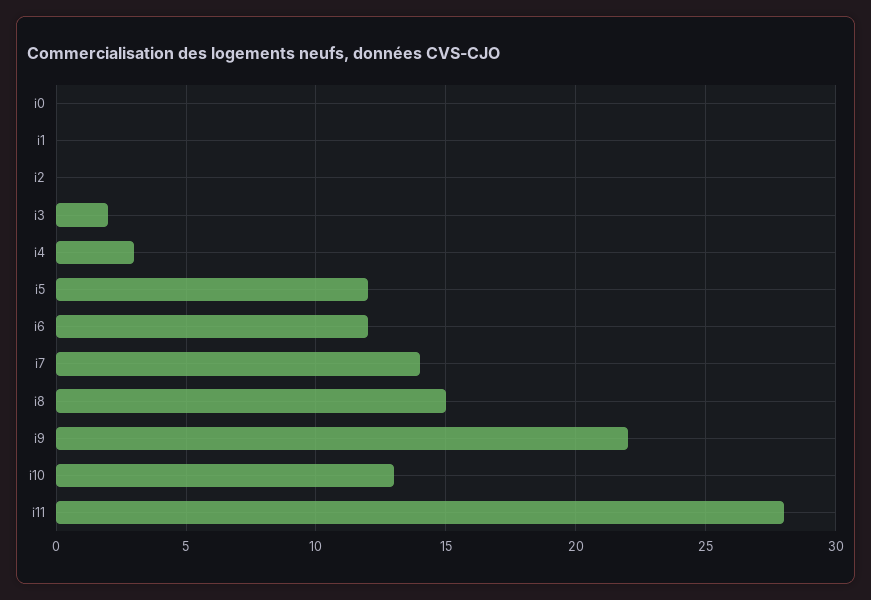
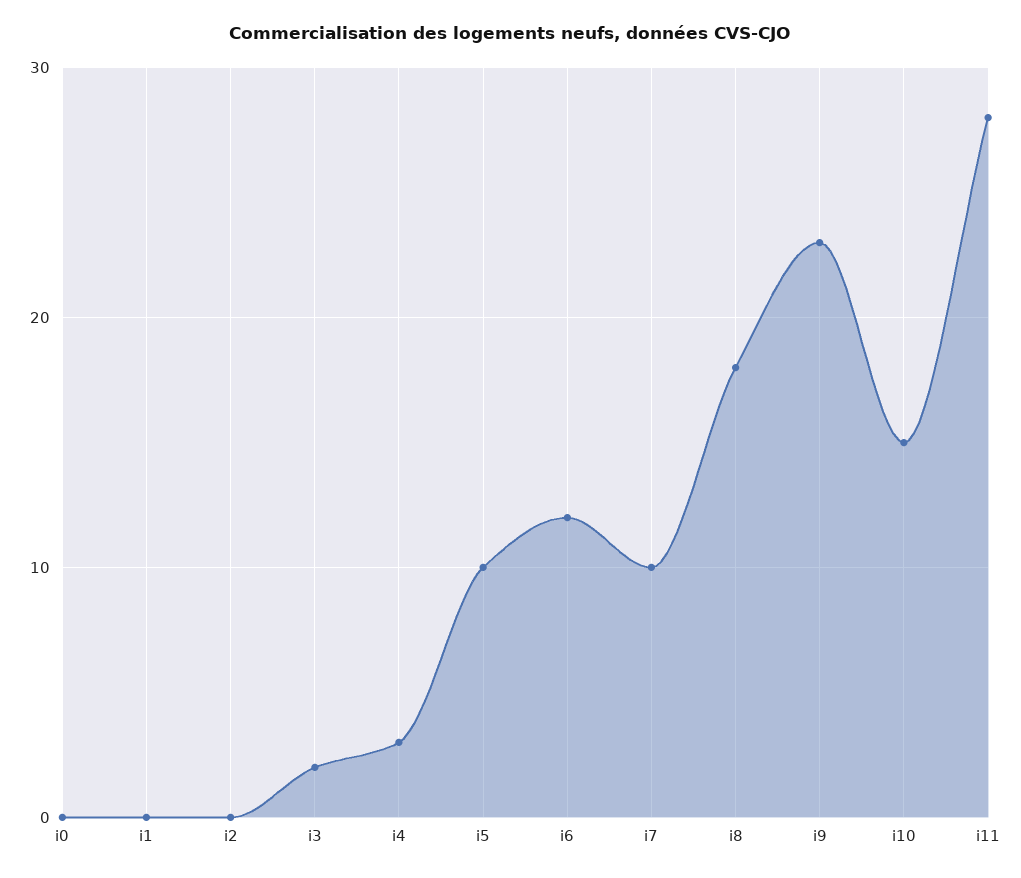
i5: 12 -> 10
i7: 14 -> 10
i8: 15 -> 18
i9: 22 -> 23
i10: 13 -> 15

